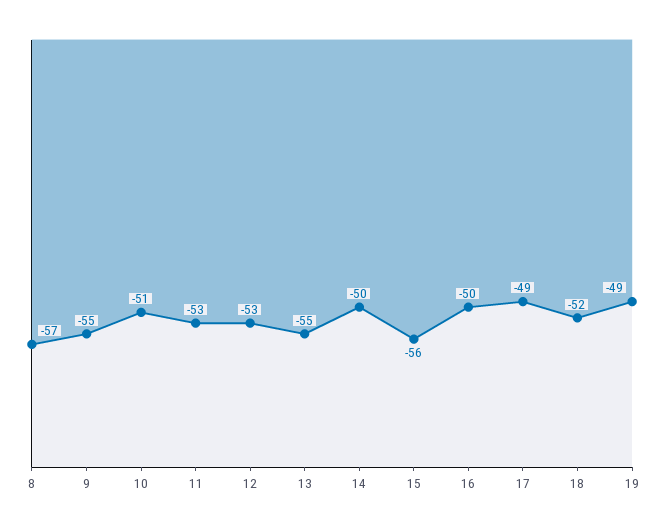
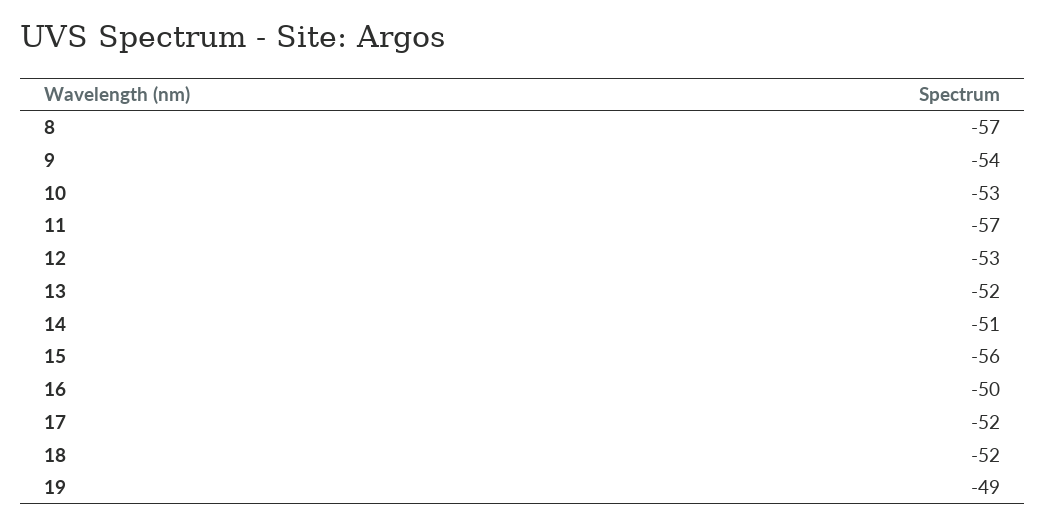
9: -55 -> -54
10: -51 -> -53
11: -53 -> -57
13: -55 -> -52
14: -50 -> -51
17: -49 -> -52

